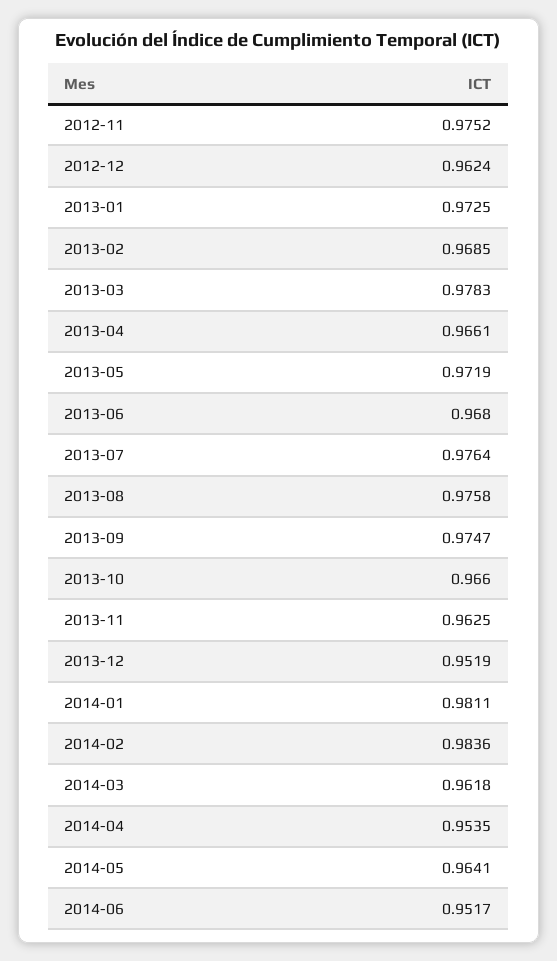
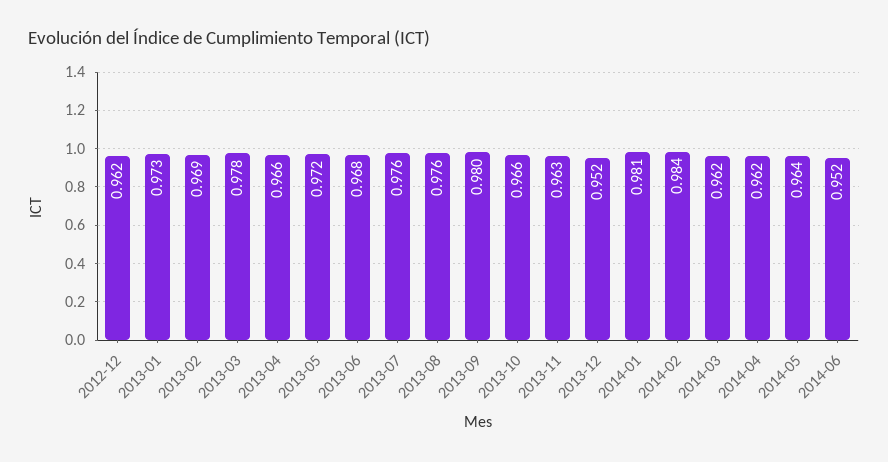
2012-11: 0.9752 -> none
2013-09: 0.9747 -> 0.98
2014-04: 0.9535 -> 0.962

